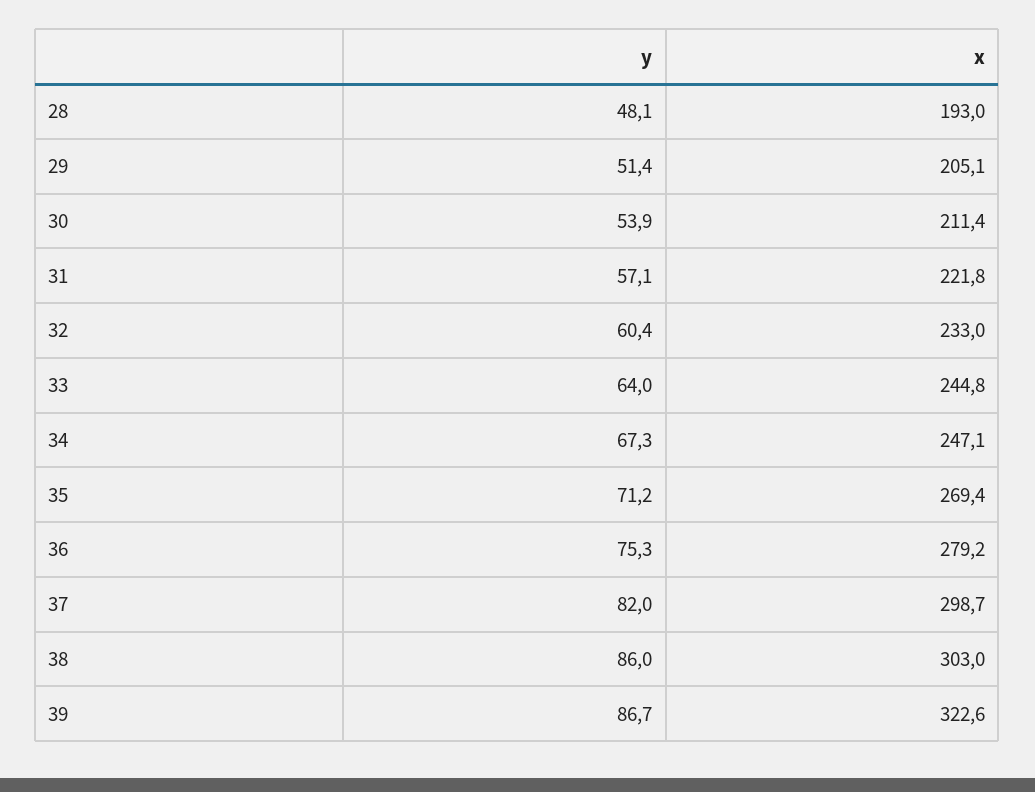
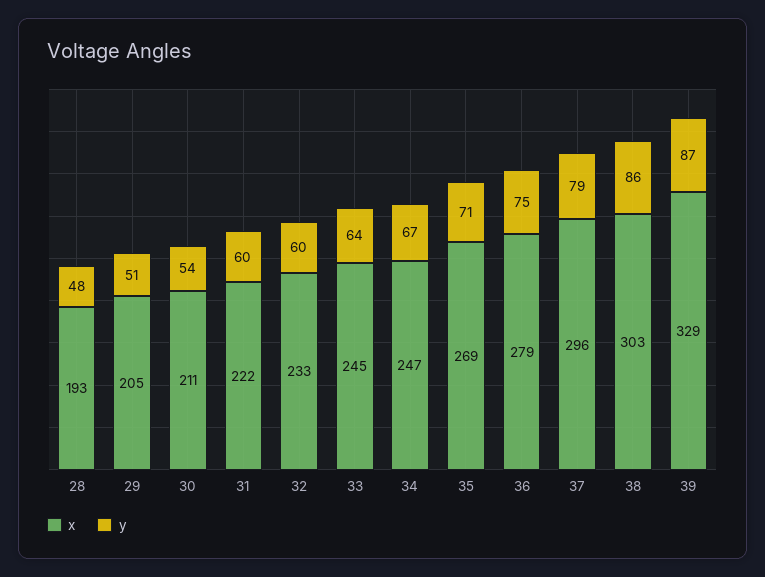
y, 31: 57.1 -> 60
y, 37: 82 -> 79
x, 37: 298.7 -> 296
x, 39: 322.6 -> 329

